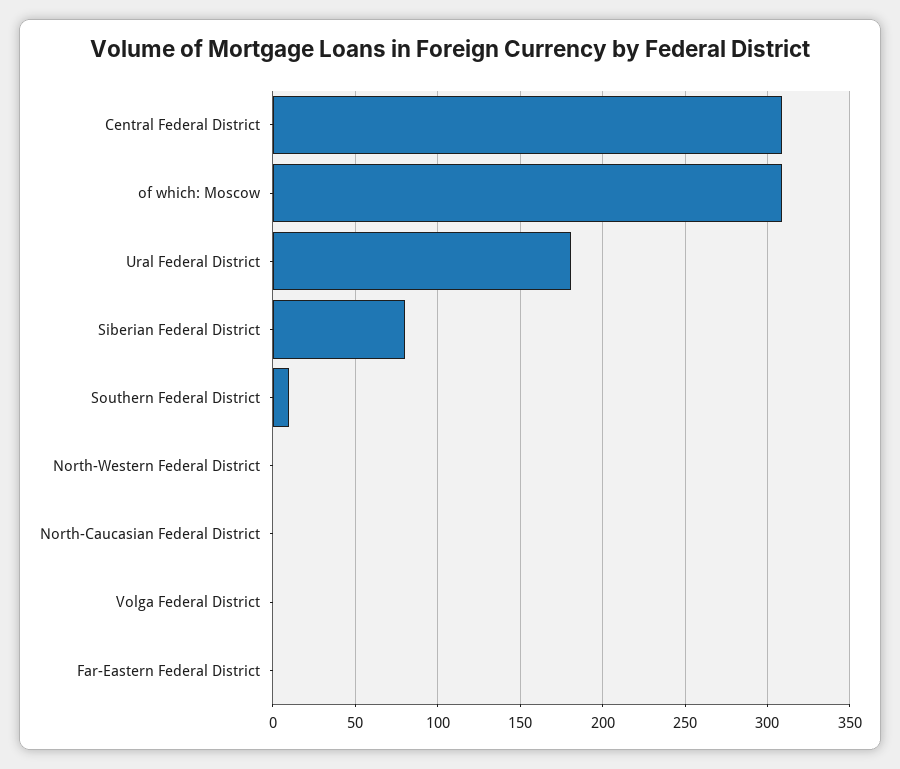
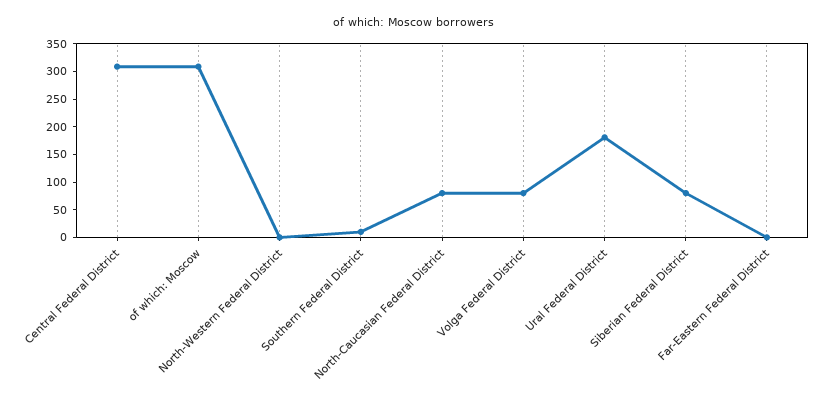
North-Caucasian Federal District: 0 -> 75
Volga Federal District: 0 -> 75

